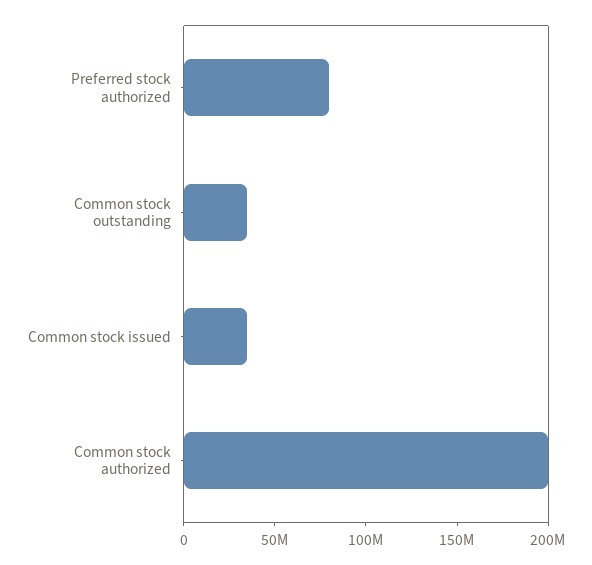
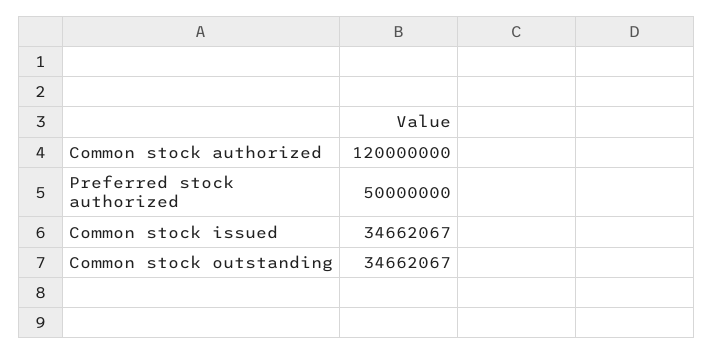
Preferred stock authorized: 80000000 -> 50000000
Common stock authorized: 200000000 -> 120000000

